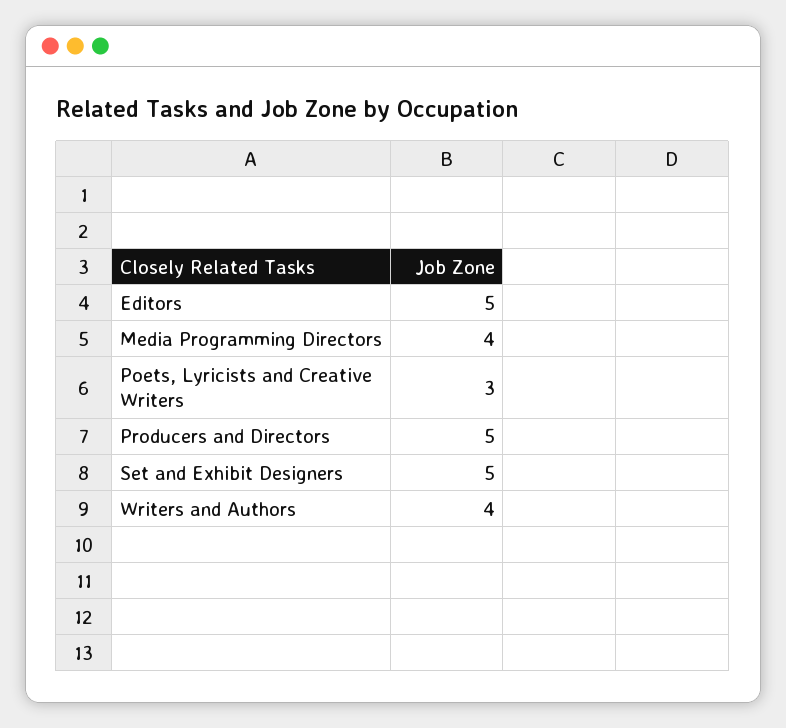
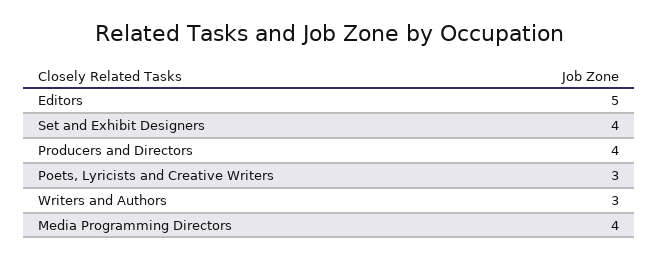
Producers and Directors: 5 -> 4
Set and Exhibit Designers: 5 -> 4
Writers and Authors: 4 -> 3

